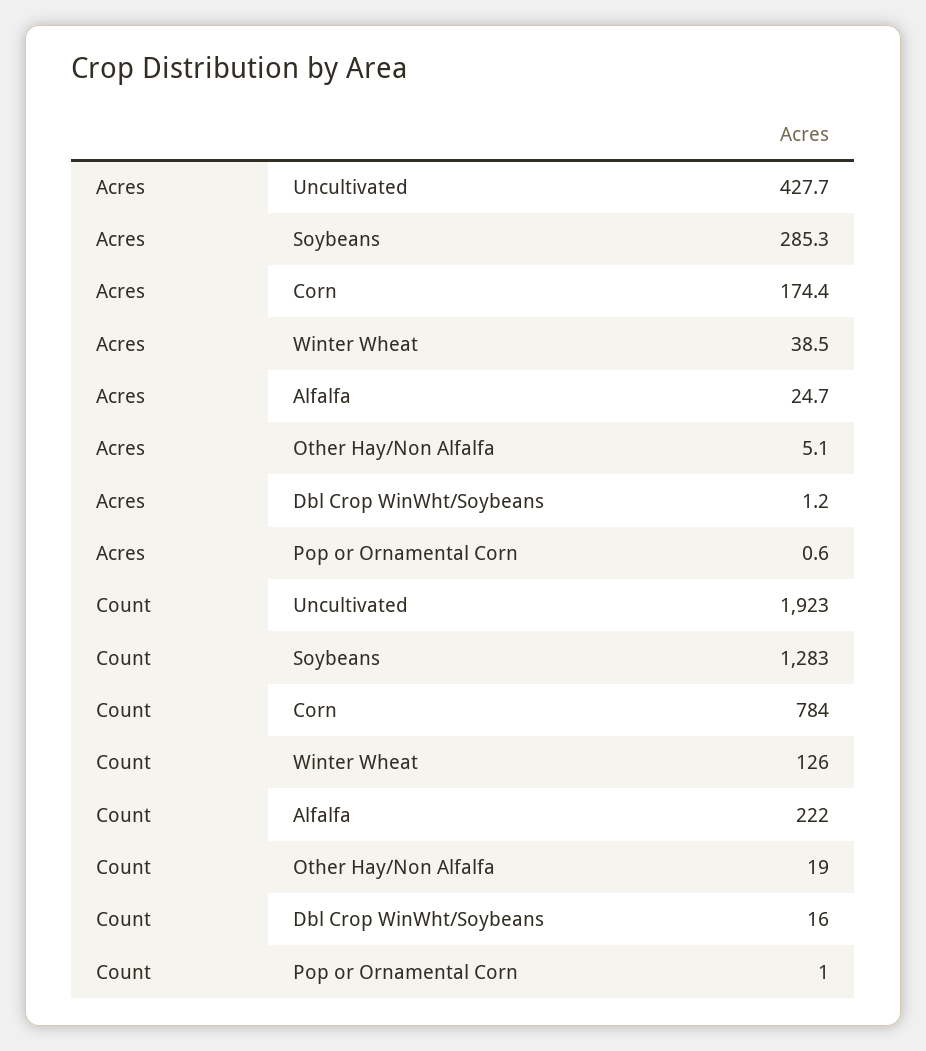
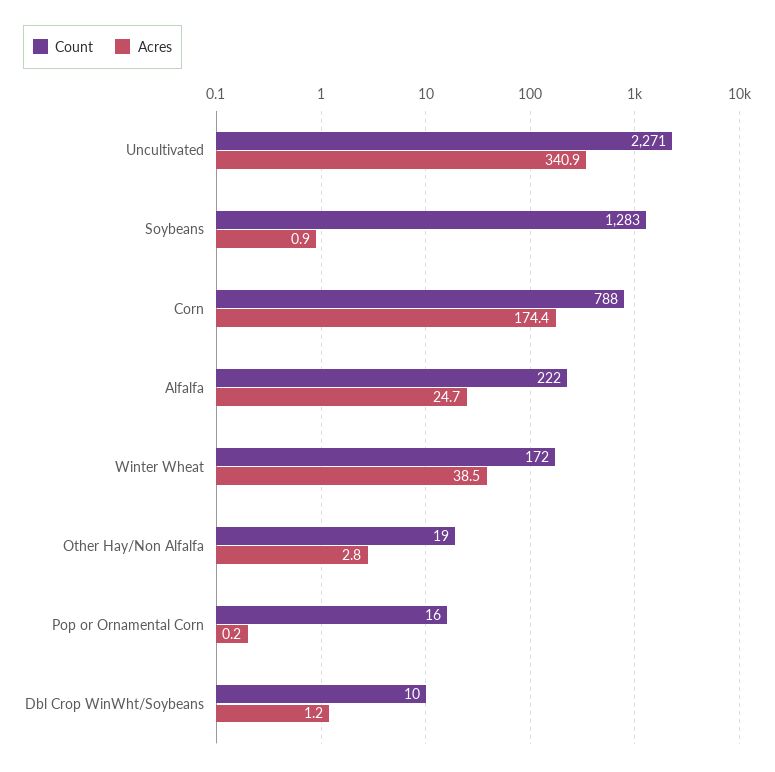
Acres, Uncultivated: 427.7 -> 340.9
Acres, Soybeans: 285.3 -> 0.9
Acres, Other Hay/Non Alfalfa: 5.1 -> 2.8
Acres, Pop or Ornamental Corn: 0.6 -> 0.2
Count, Uncultivated: 1923 -> 2271
Count, Corn: 784 -> 788
Count, Winter Wheat: 126 -> 172
Count, Dbl Crop WinWht/Soybeans: 16 -> 10
Count, Pop or Ornamental Corn: 1 -> 16

